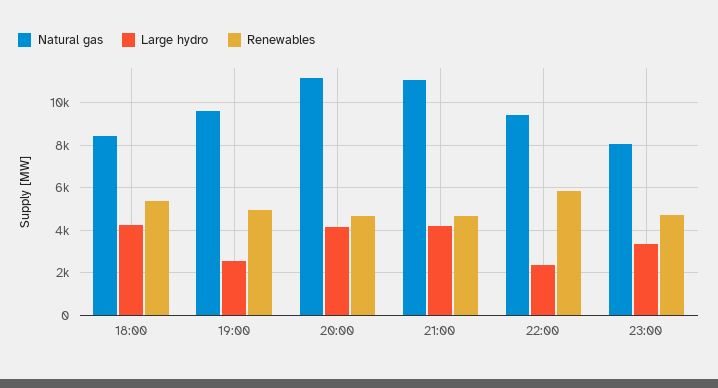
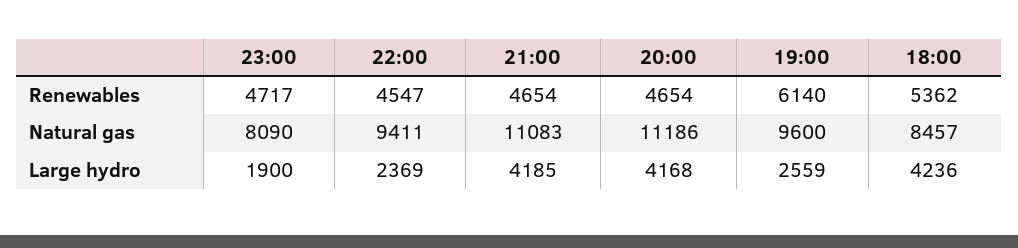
Renewables, 19:00: 5000 -> 6140
Renewables, 22:00: 6000 -> 4547
Large hydro, 23:00: 3500 -> 1900

